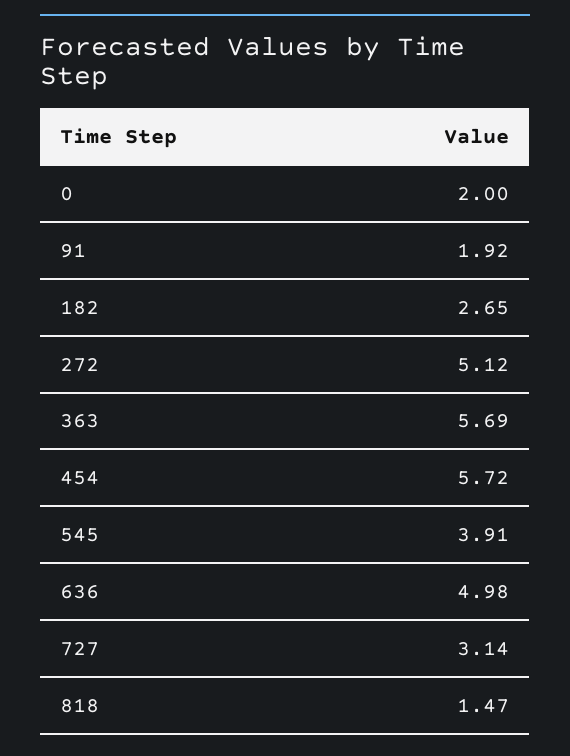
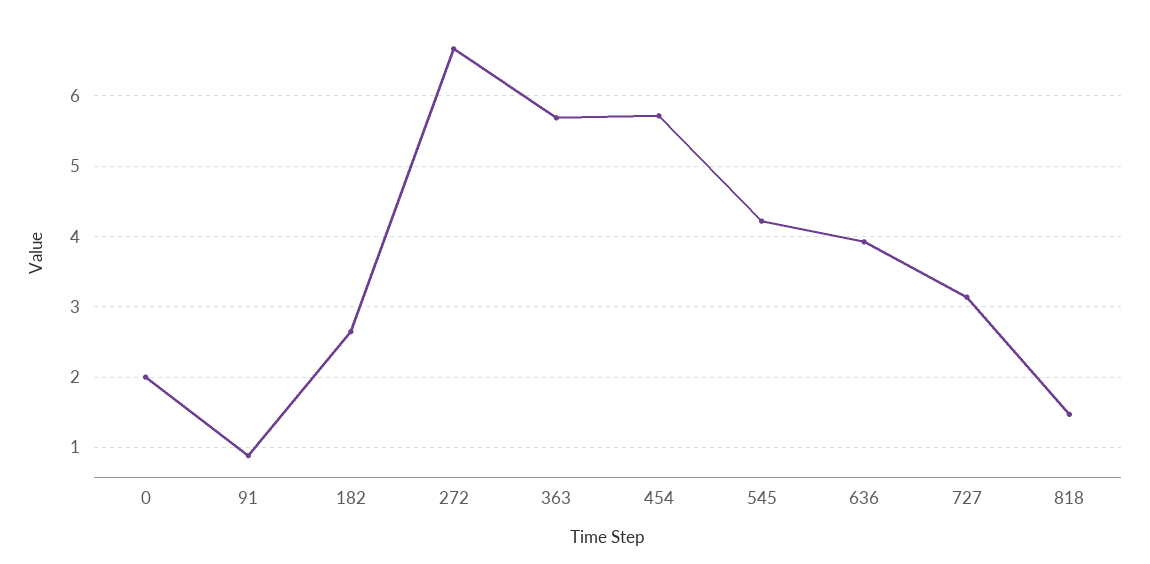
91: 1.92 -> 0.9
272: 5.12 -> 6.7
545: 3.91 -> 4.2
636: 4.98 -> 3.9

